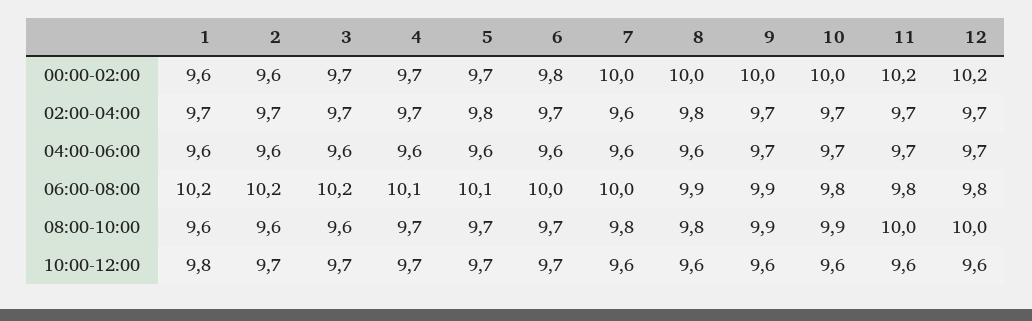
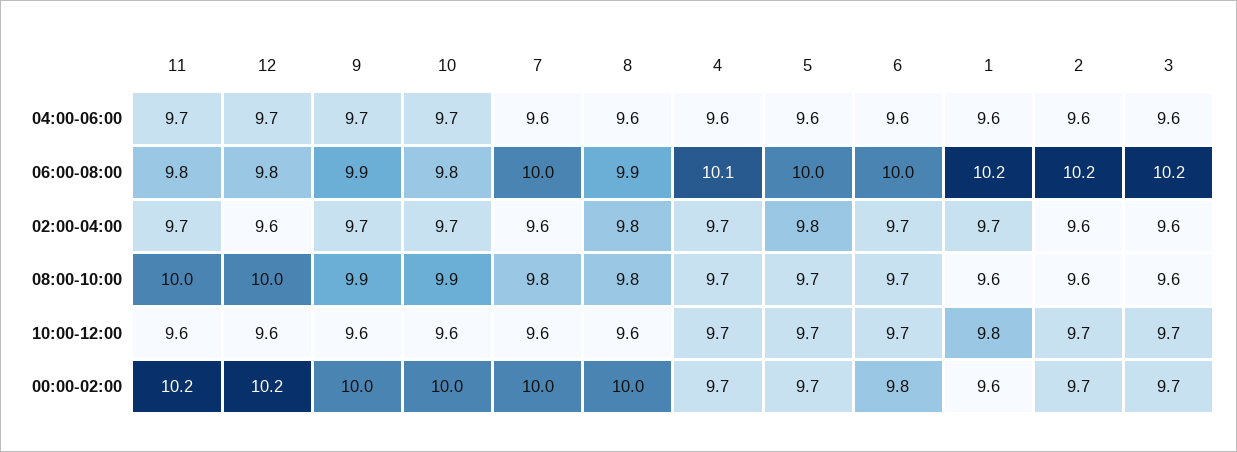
2, 00:00-02:00: 9.6 -> 9.7
2, 02:00-04:00: 9.7 -> 9.6
3, 02:00-04:00: 9.7 -> 9.6
12, 02:00-04:00: 9.7 -> 9.6
5, 06:00-08:00: 10.1 -> 10

